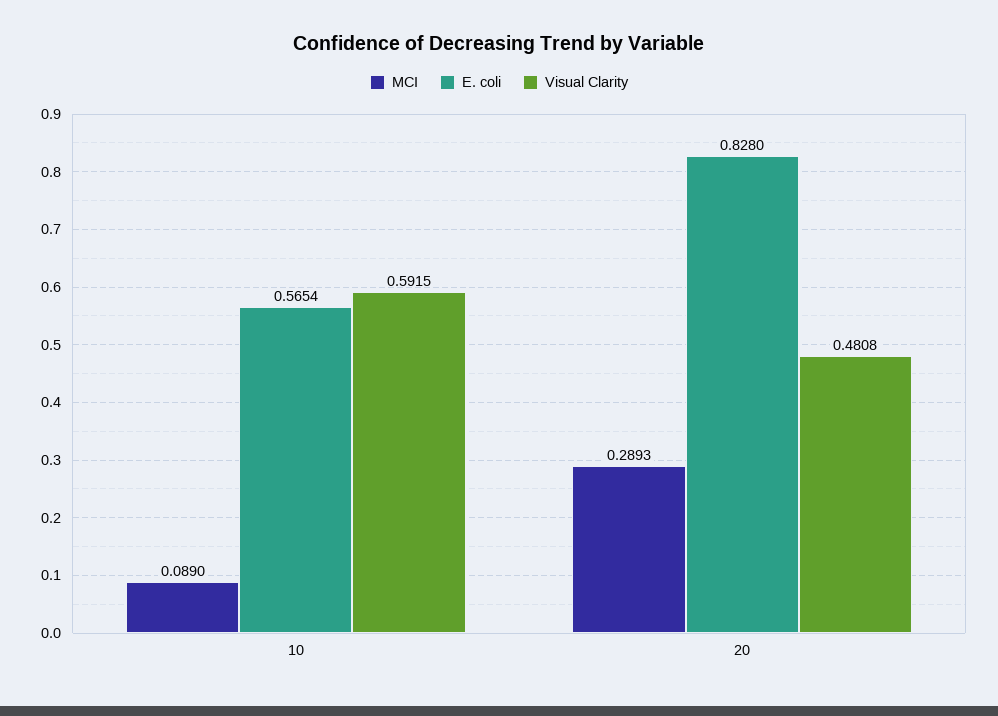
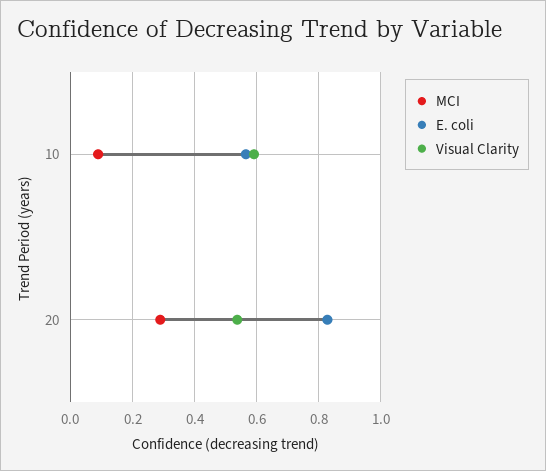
Visual Clarity, 20: 0.4808 -> 0.54

